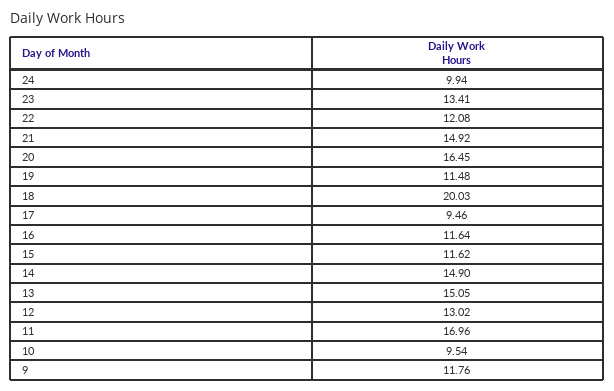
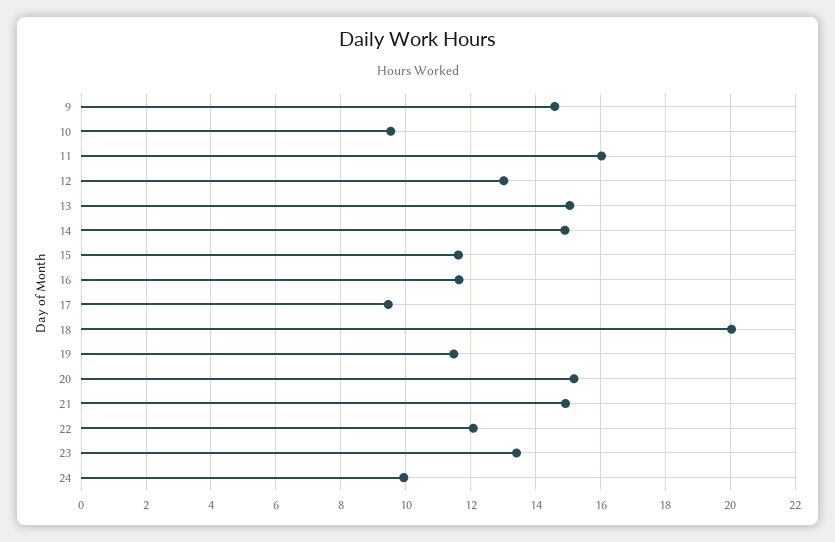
20: 16.45 -> 15.2
11: 16.96 -> 16
9: 11.76 -> 14.6

